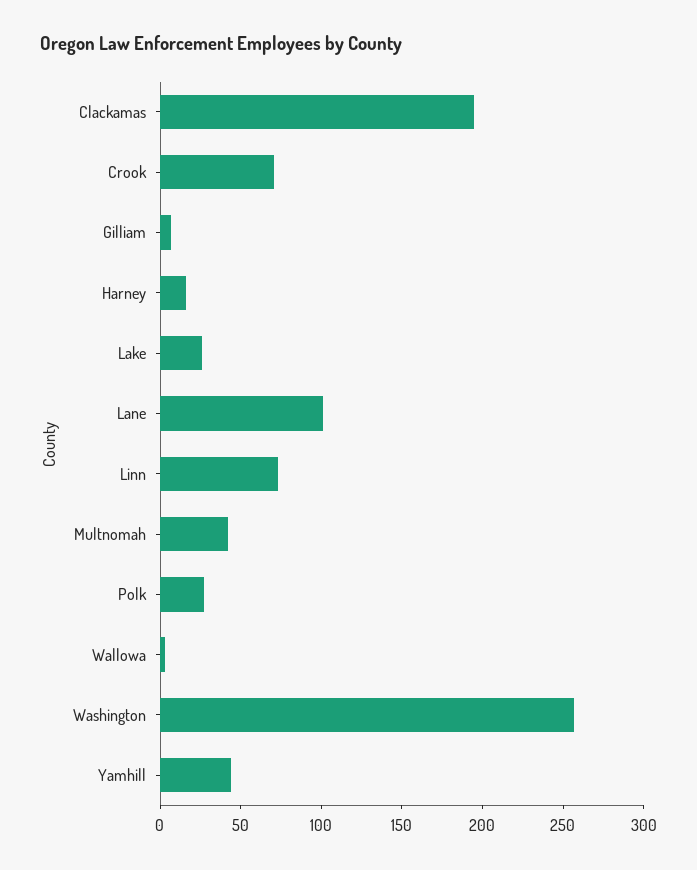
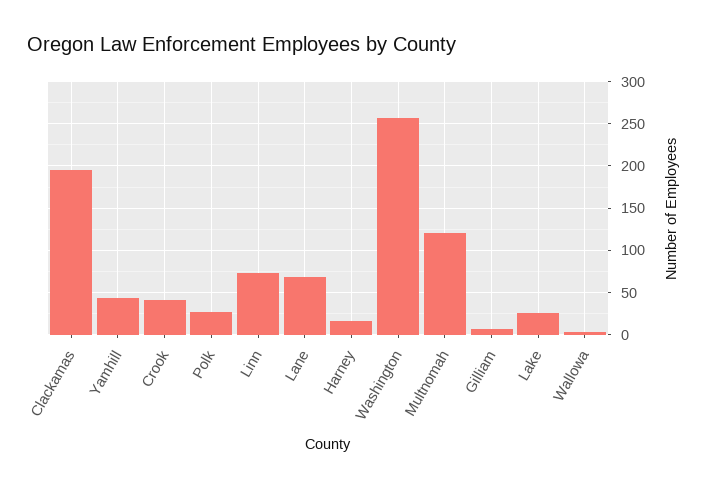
Crook: 70 -> 40
Lane: 100 -> 70
Multnomah: 40 -> 120

